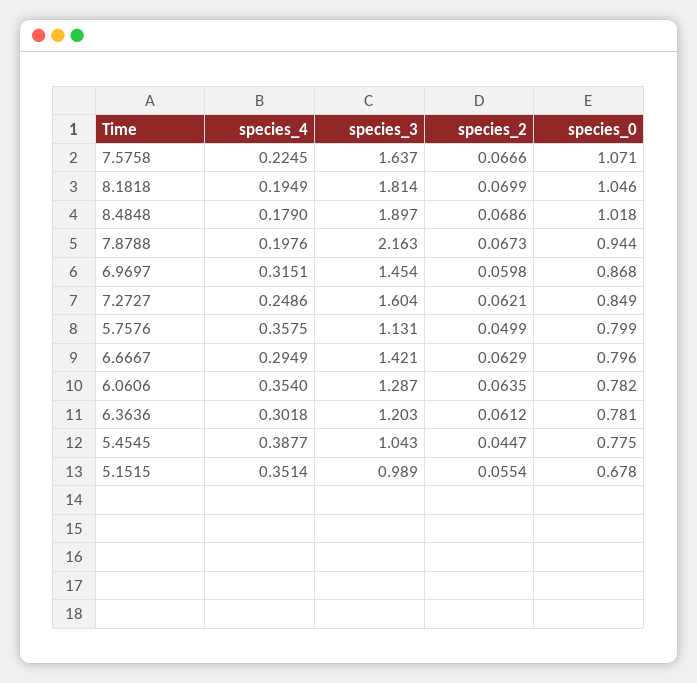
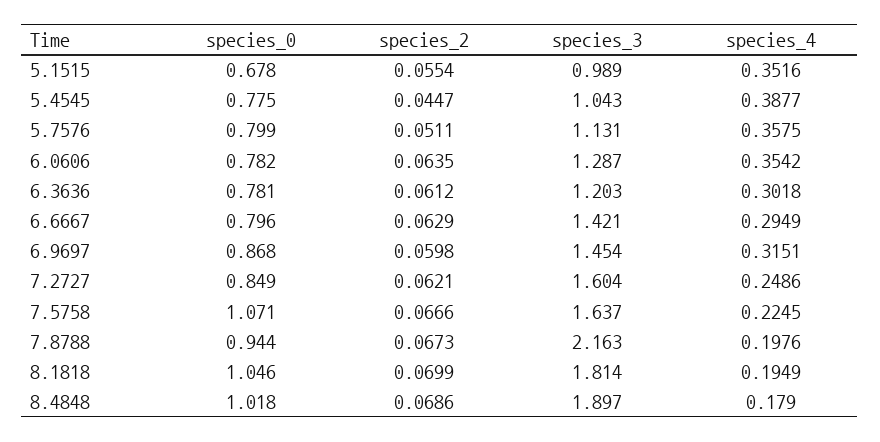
species_2, 5.7576: 0.0499 -> 0.0511
species_4, 6.0606: 0.354 -> 0.3542
species_4, 5.1515: 0.3514 -> 0.3516

